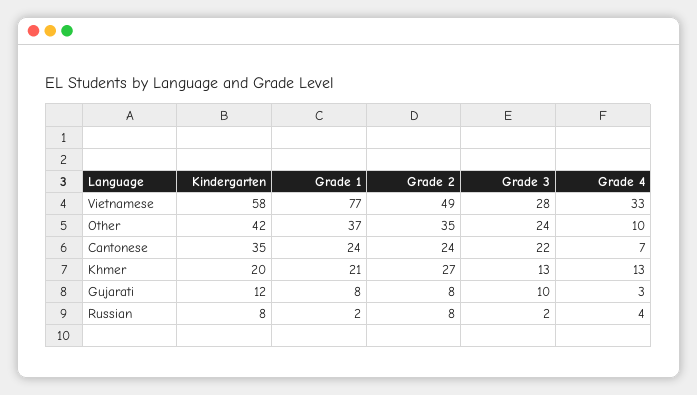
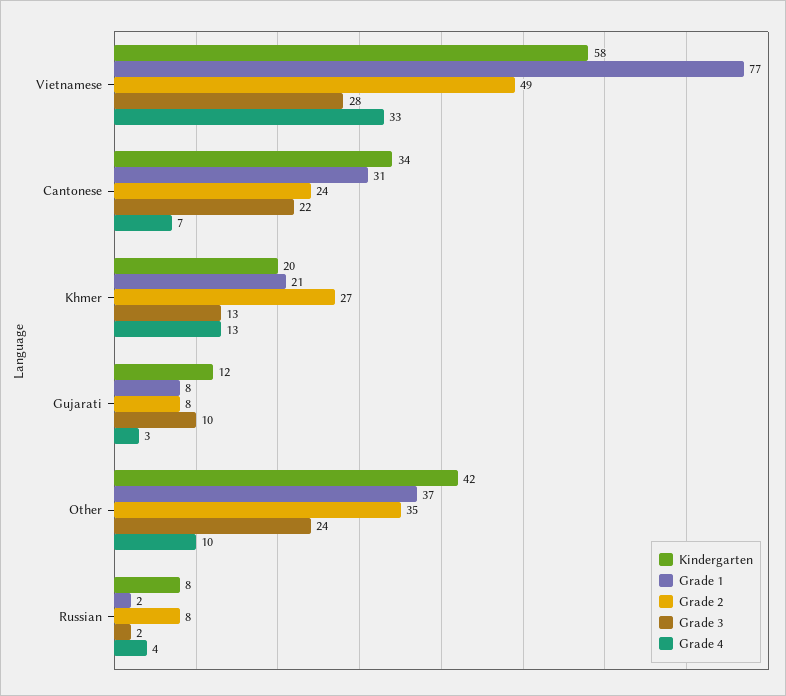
Kindergarten, Cantonese: 35 -> 34
Grade 1, Cantonese: 24 -> 31

